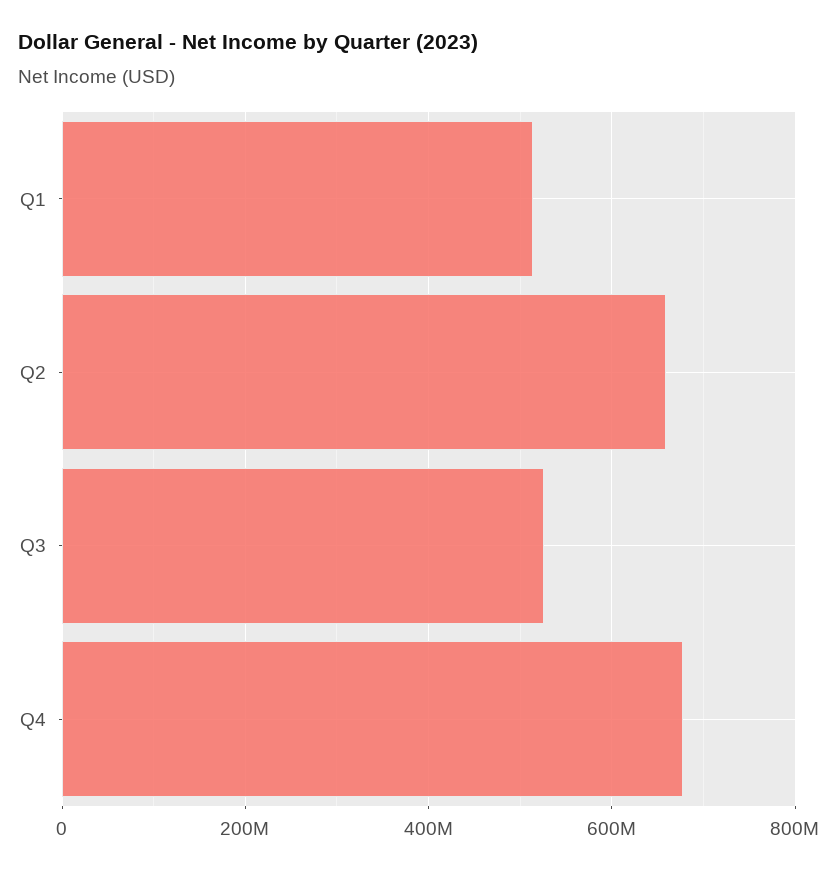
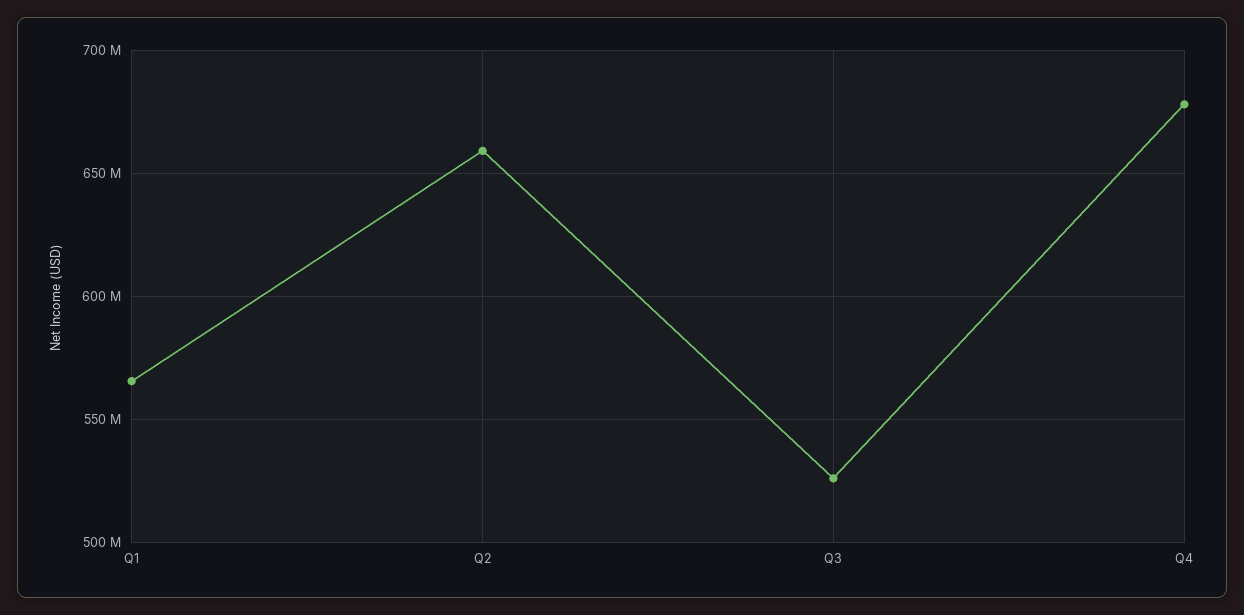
Q1: 520000000 -> 565000000

